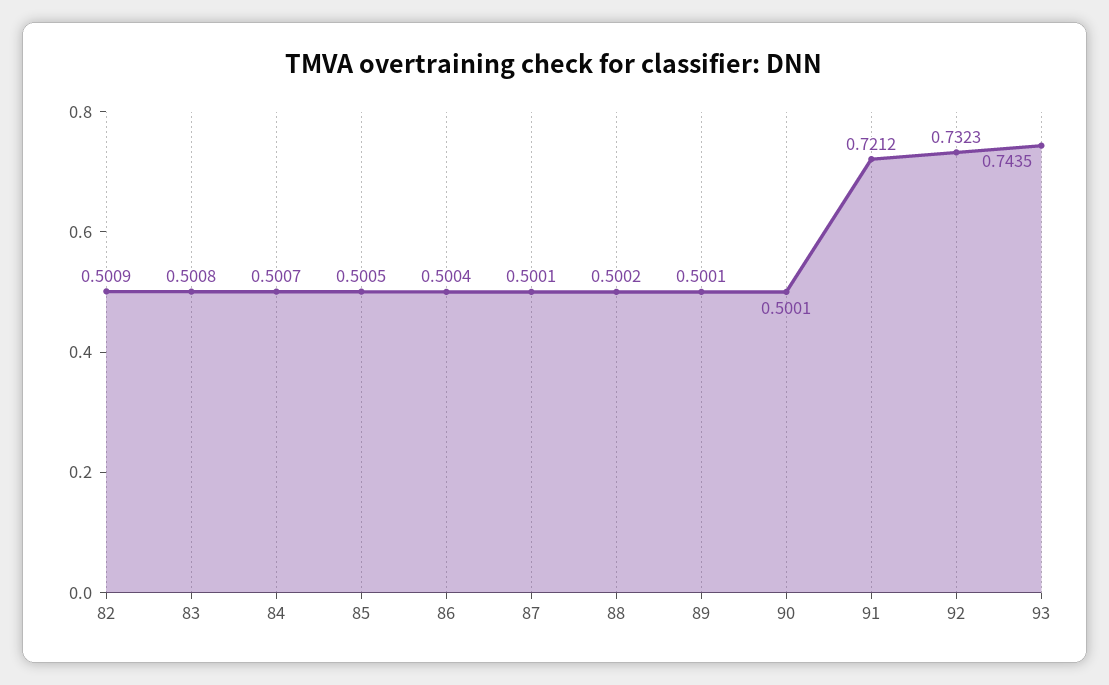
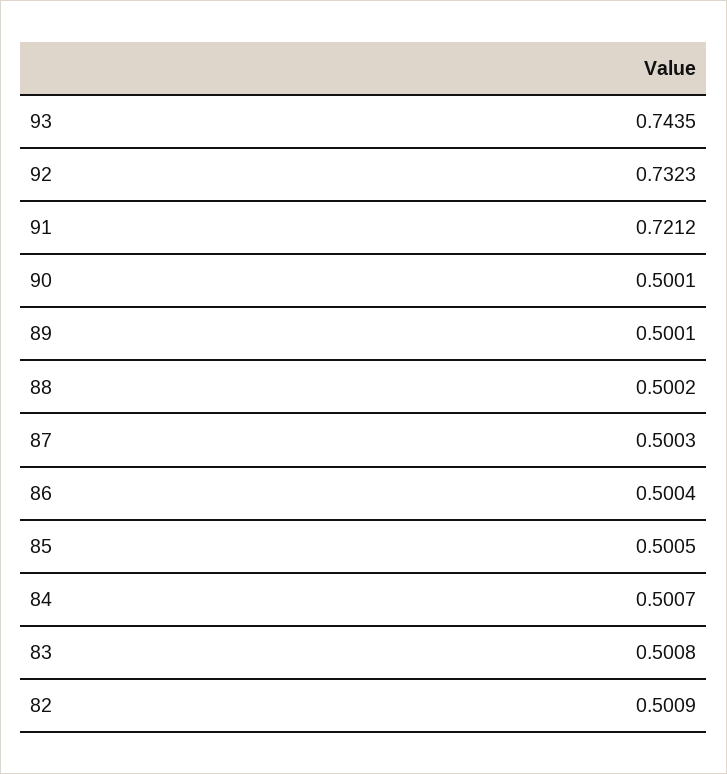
87: 0.5001 -> 0.5003

